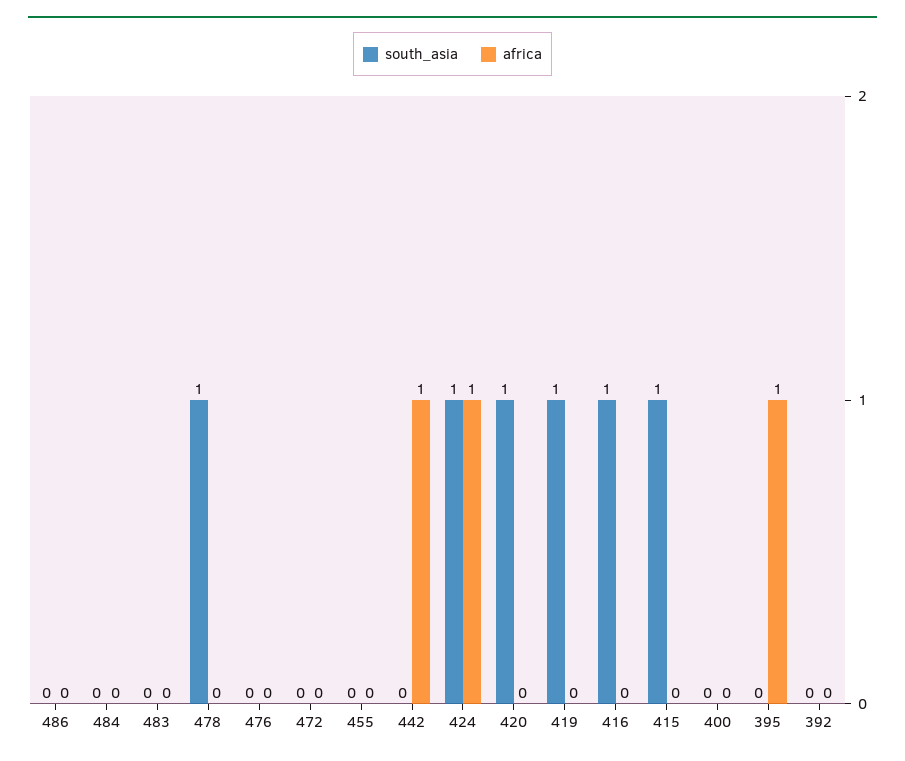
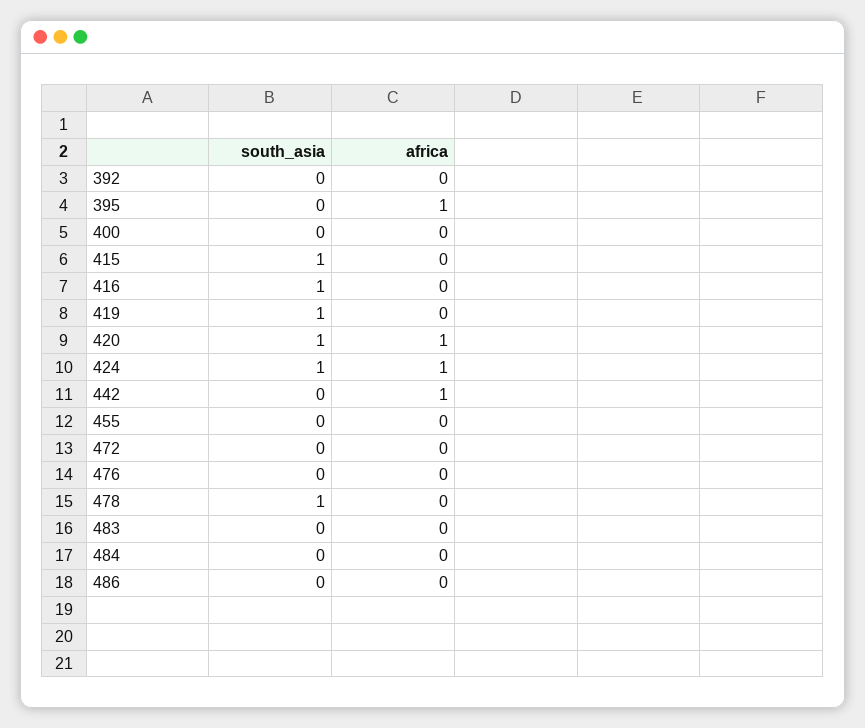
africa, 420: 0 -> 1

